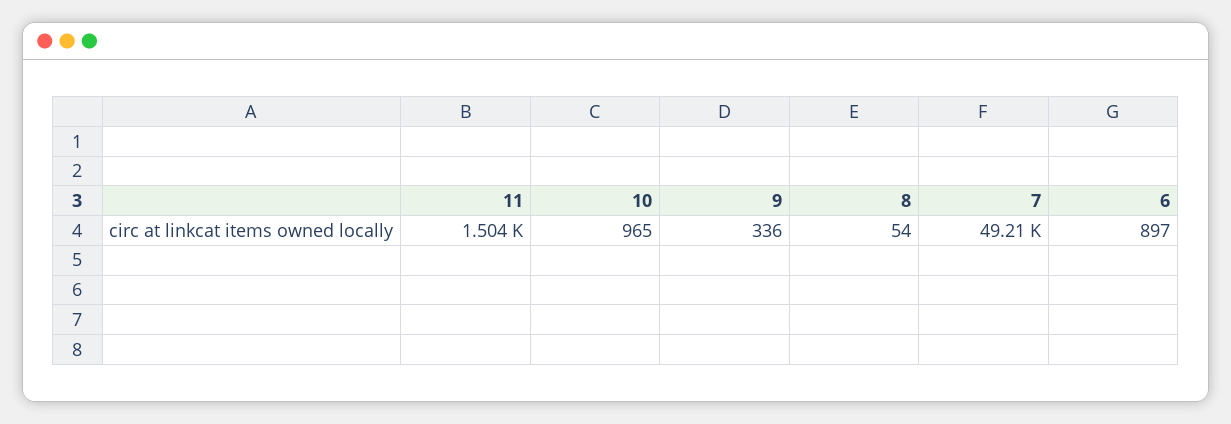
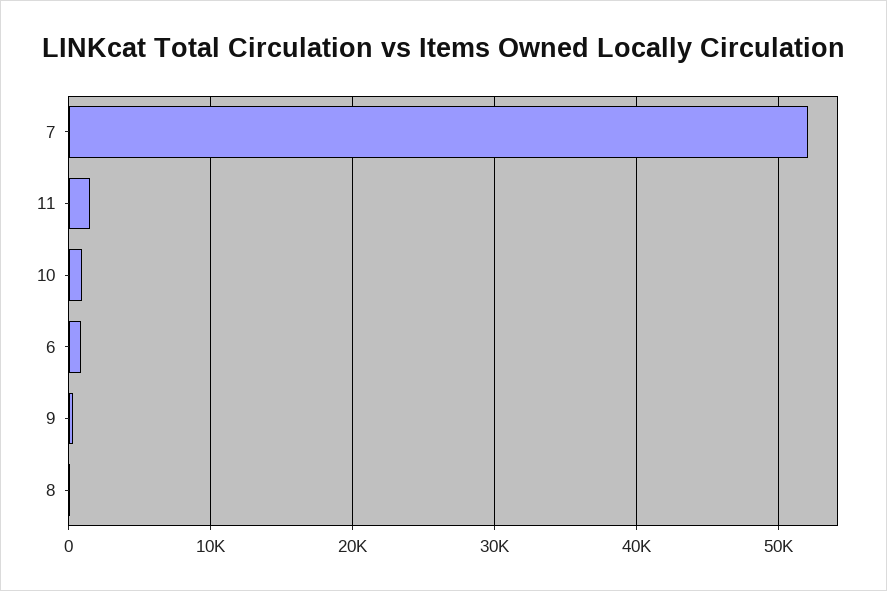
7: 49210 -> 52000

